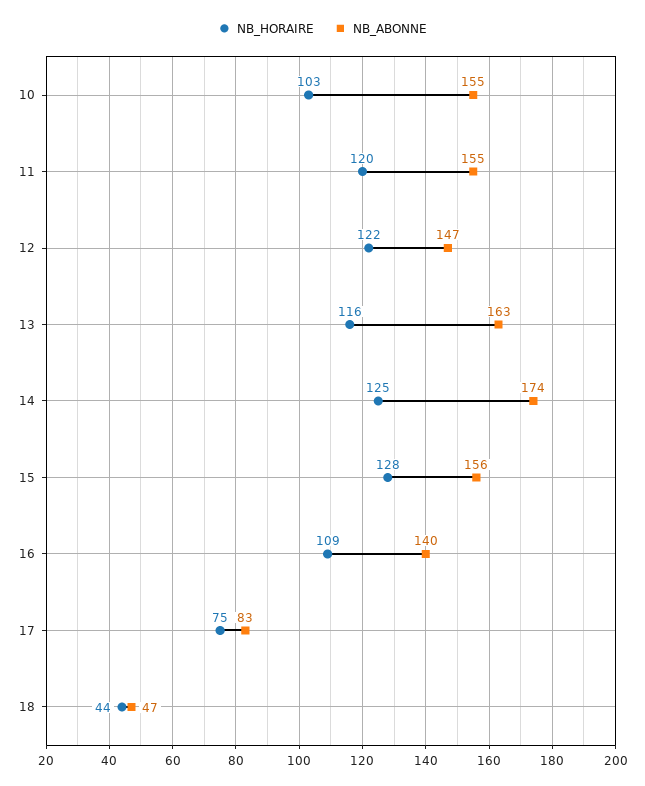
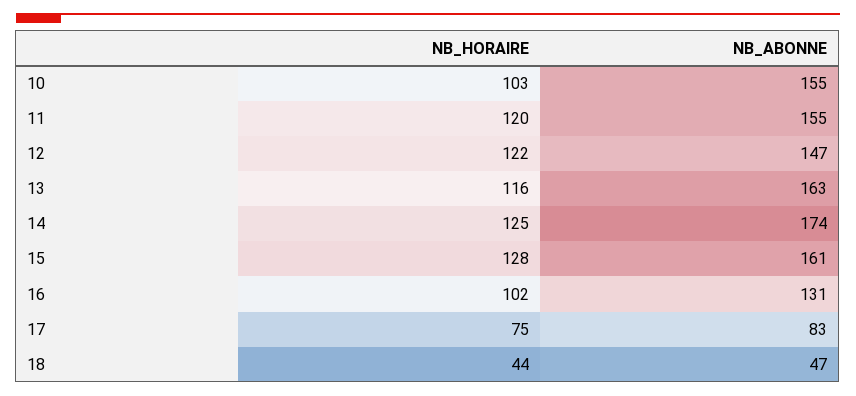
NB_ABONNE, 15: 156 -> 161
NB_HORAIRE, 16: 109 -> 102
NB_ABONNE, 16: 140 -> 131

